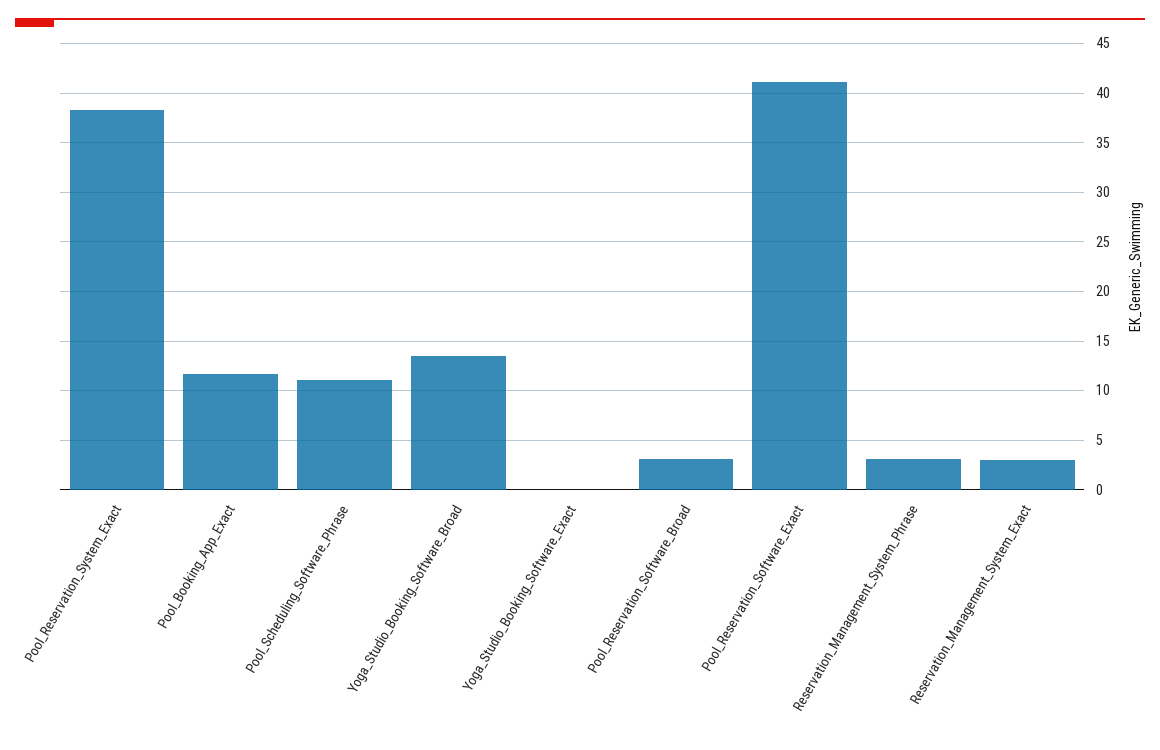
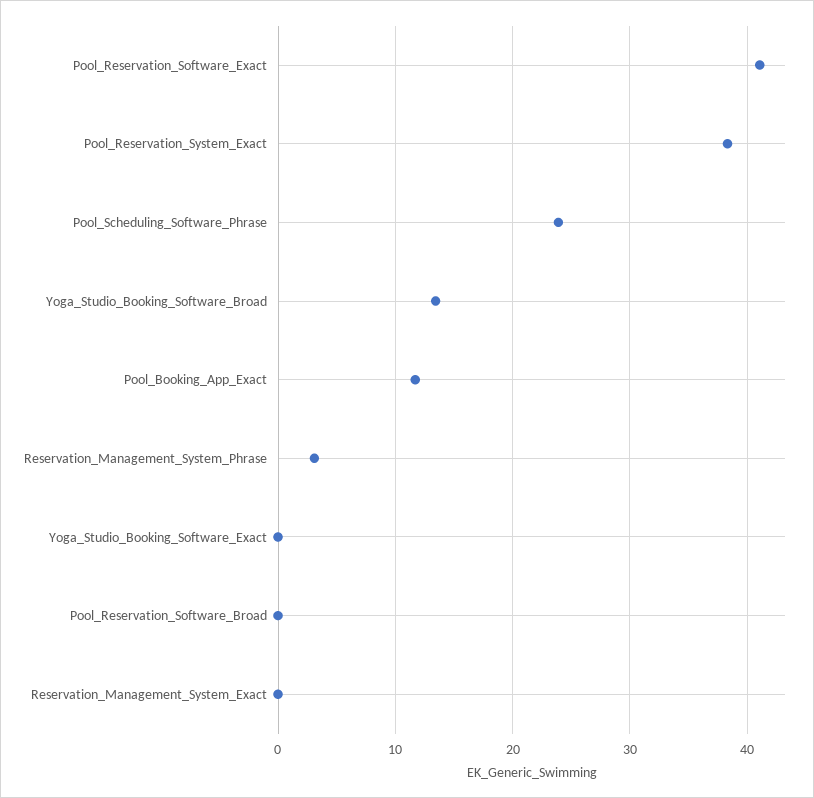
Pool_Scheduling_Software_Phrase: 11 -> 24
Pool_Reservation_Software_Broad: 3 -> 0
Reservation_Management_System_Exact: 3 -> 0

